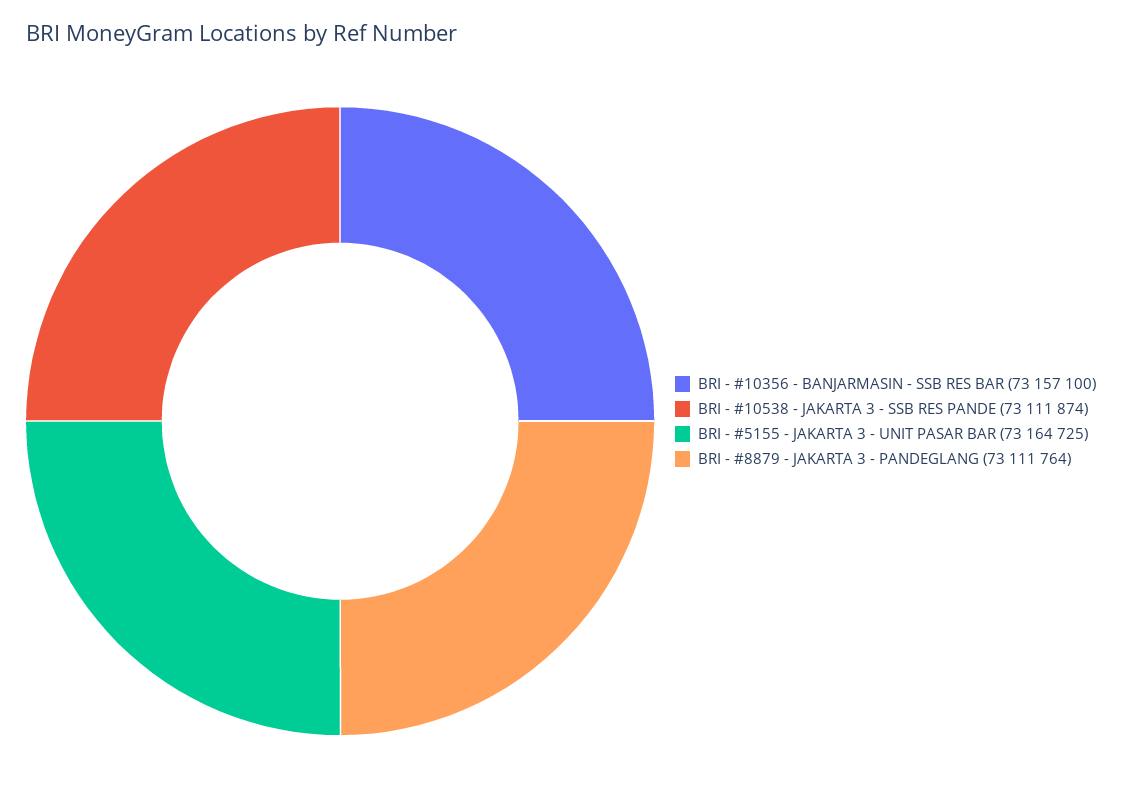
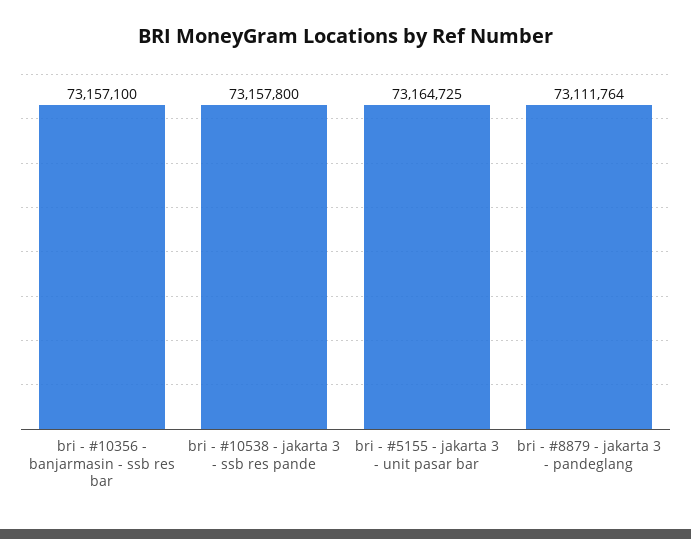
BRI - #10538 - JAKARTA 3 - SSB RES PANDE: 73111874 -> 73157800

